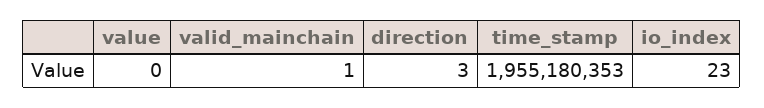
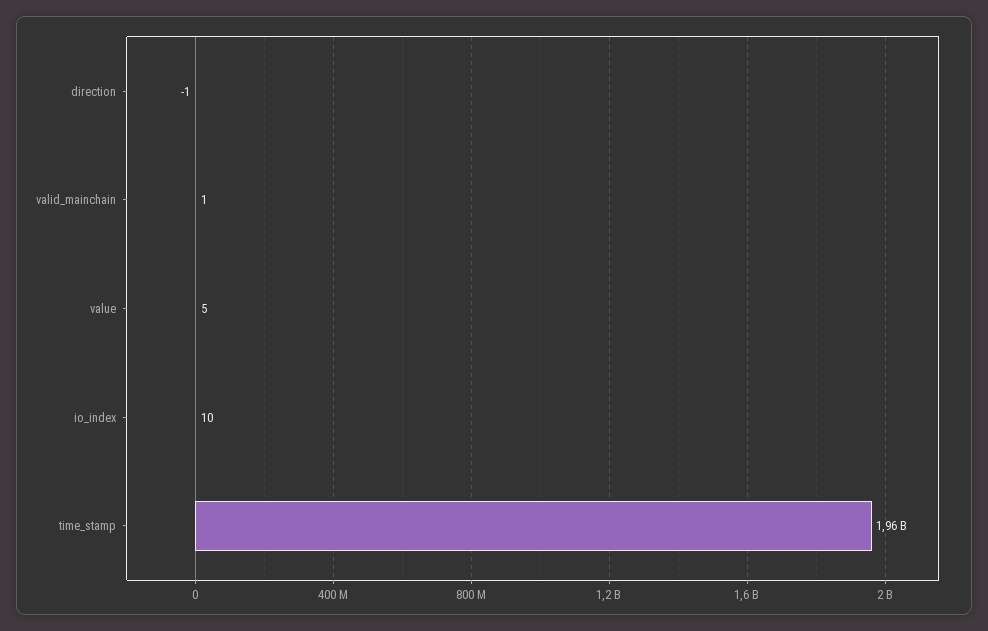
value: 0 -> 5
direction: 3 -> -1
io_index: 23 -> 10

